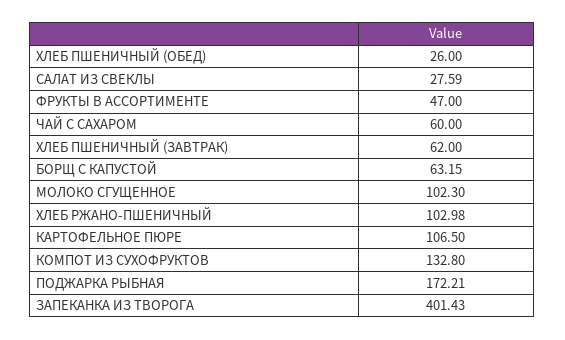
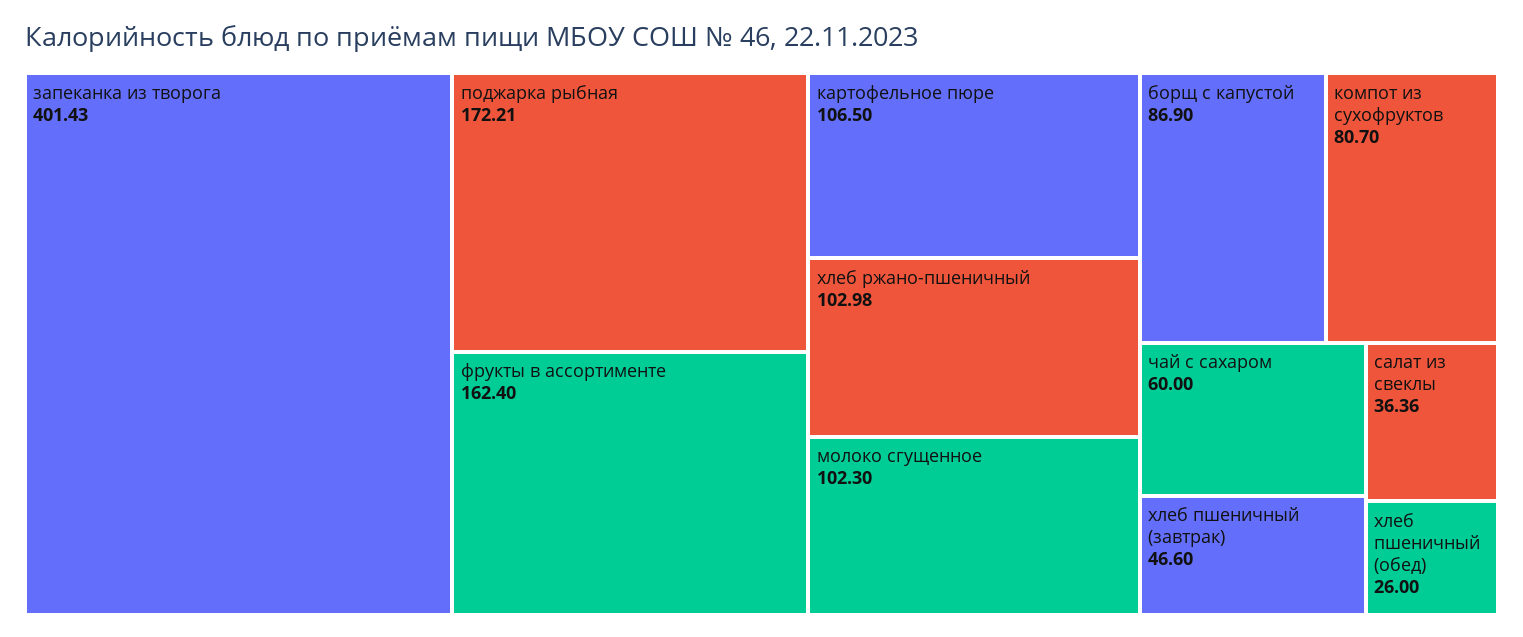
САЛАТ ИЗ СВЕКЛЫ: 27.59 -> 36.36
ФРУКТЫ В АССОРТИМЕНТЕ: 47 -> 162.4
ХЛЕБ ПШЕНИЧНЫЙ (ЗАВТРАК): 62 -> 46.6
БОРЩ С КАПУСТОЙ: 63.15 -> 86.9
КОМПОТ ИЗ СУХОФРУКТОВ: 132.8 -> 80.7

